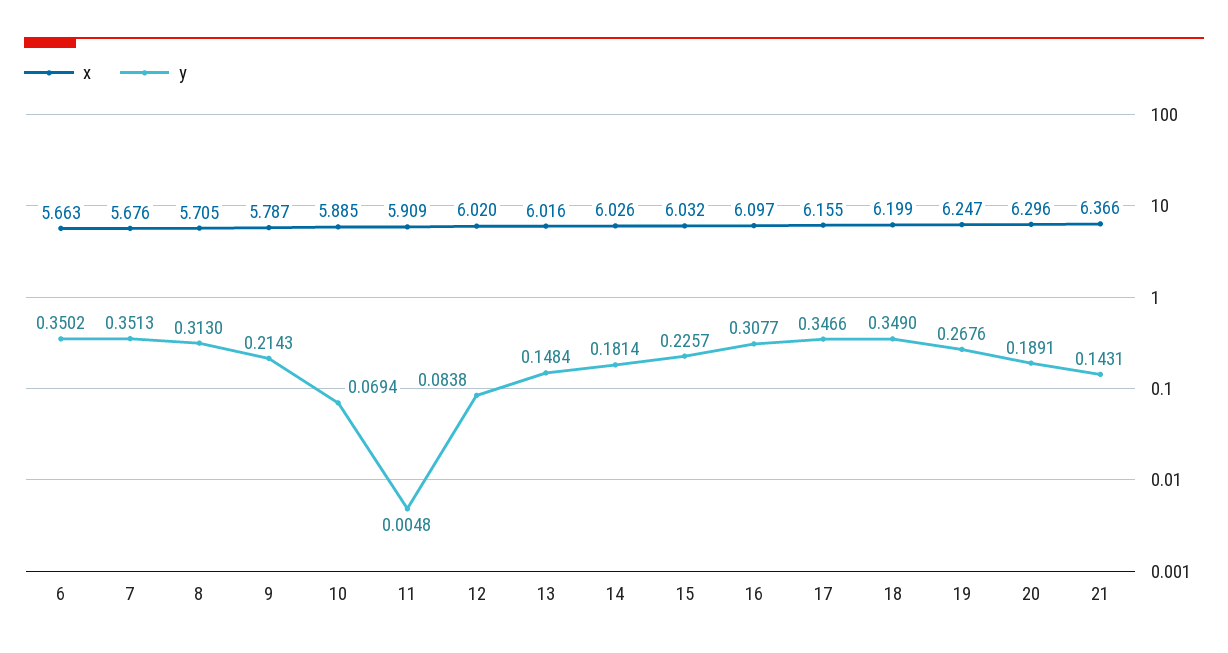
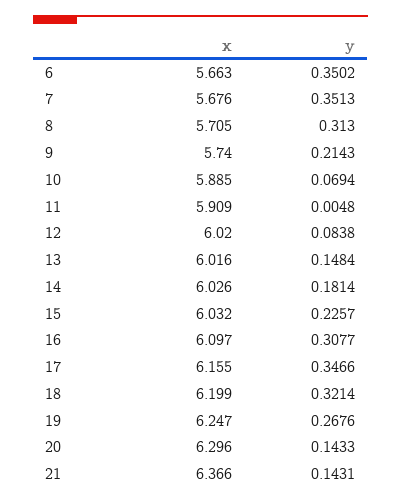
x, 9: 5.787 -> 5.74
y, 18: 0.349 -> 0.3214
y, 20: 0.1891 -> 0.1433

